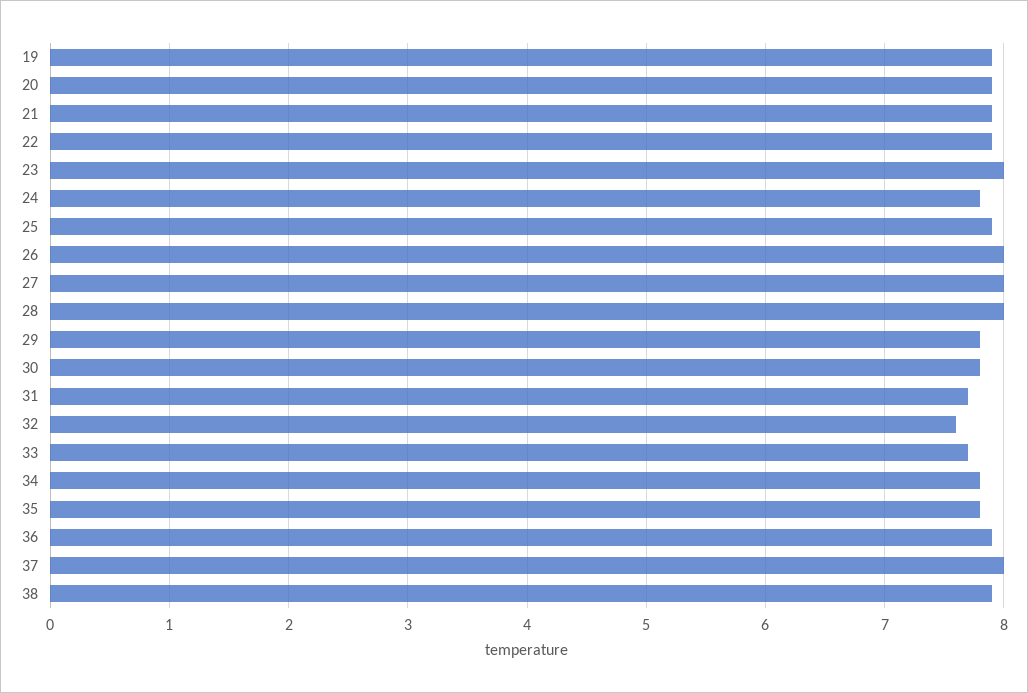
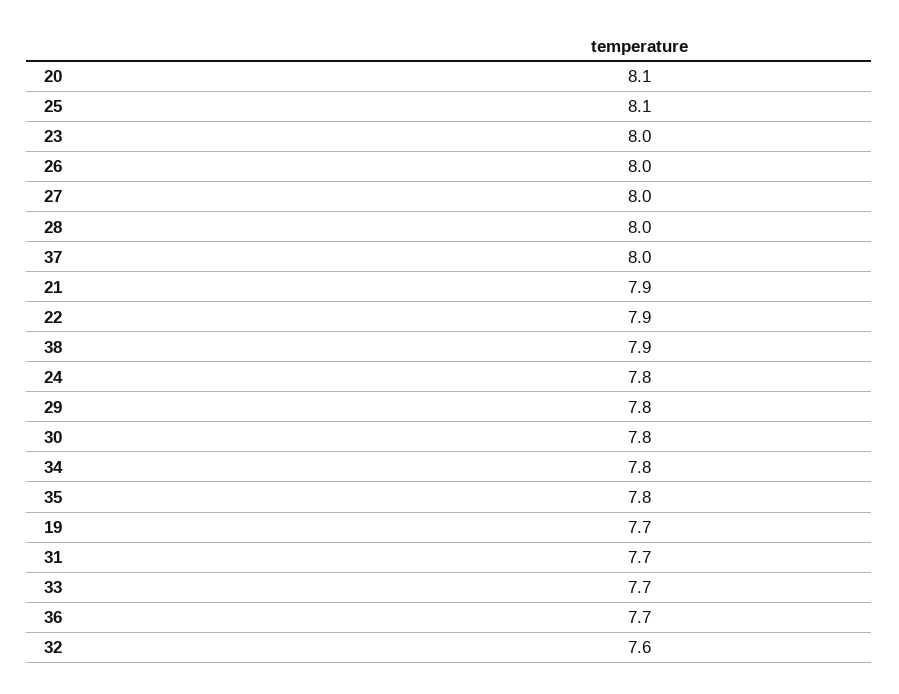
19: 7.9 -> 7.7
20: 7.9 -> 8.1
25: 7.9 -> 8.1
36: 7.9 -> 7.7

